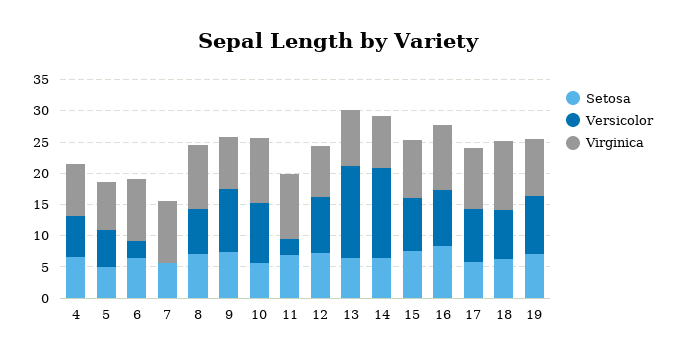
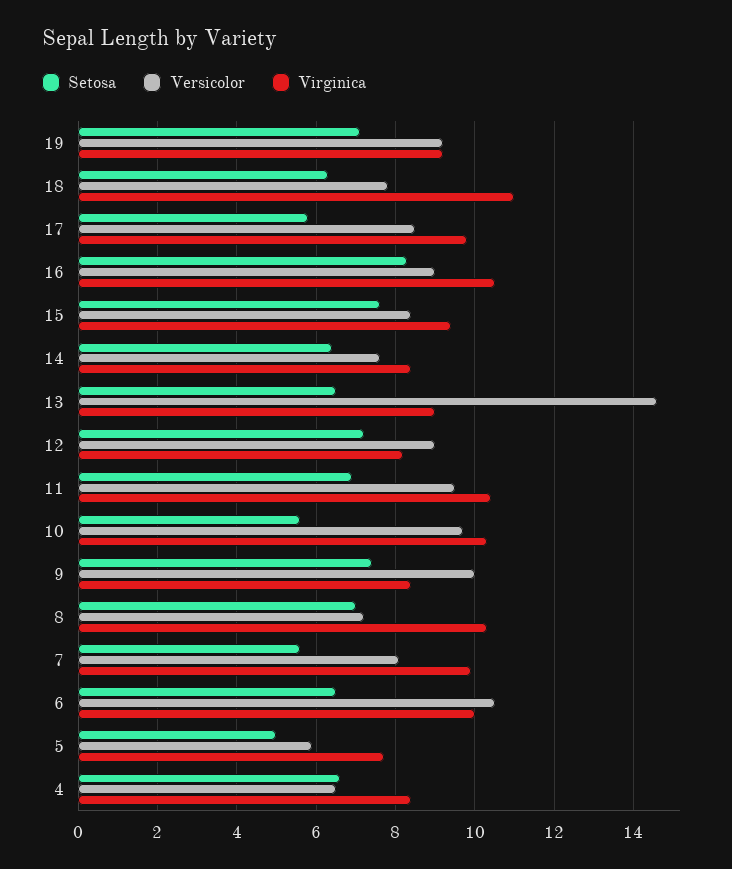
Versicolor, 6: 2.5 -> 10.5
Versicolor, 7: 0 -> 8
Versicolor, 11: 2.5 -> 9.5
Versicolor, 14: 15 -> 7.5

